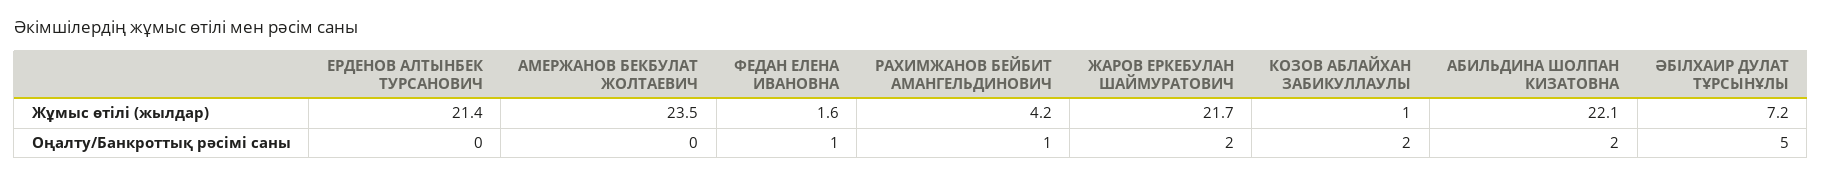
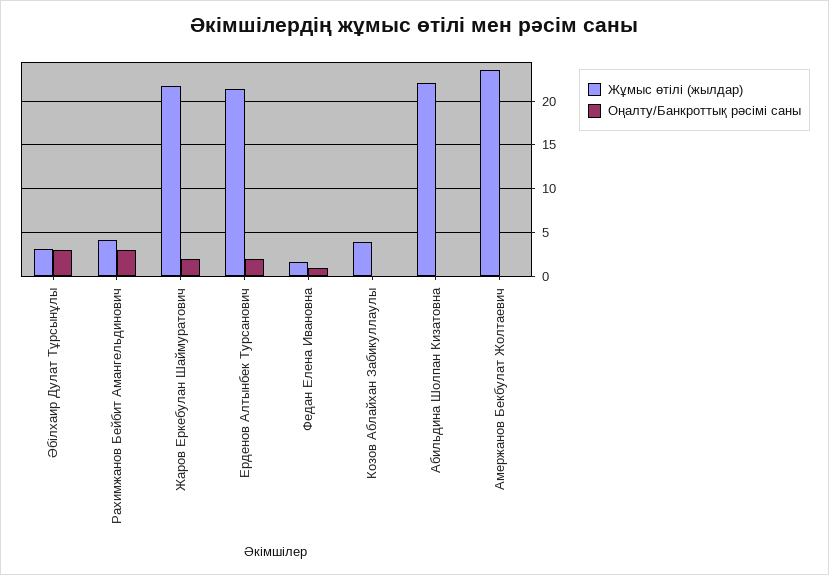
Жұмыс өтілі (жылдар), КОЗОВ АБЛАЙХАН ЗАБИКУЛЛАУЛЫ: 1 -> 4
Жұмыс өтілі (жылдар), ӘБІЛХАИР ДУЛАТ ТҰРСЫНҰЛЫ: 7.2 -> 3
Оңалту/Банкроттық рәсімі саны, ЕРДЕНОВ АЛТЫНБЕК ТУРСАНОВИЧ: 0 -> 2
Оңалту/Банкроттық рәсімі саны, РАХИМЖАНОВ БЕЙБИТ АМАНГЕЛЬДИНОВИЧ: 1 -> 3
Оңалту/Банкроттық рәсімі саны, КОЗОВ АБЛАЙХАН ЗАБИКУЛЛАУЛЫ: 2 -> 0
Оңалту/Банкроттық рәсімі саны, АБИЛЬДИНА ШОЛПАН КИЗАТОВНА: 2 -> 0
Оңалту/Банкроттық рәсімі саны, ӘБІЛХАИР ДУЛАТ ТҰРСЫНҰЛЫ: 5 -> 3

